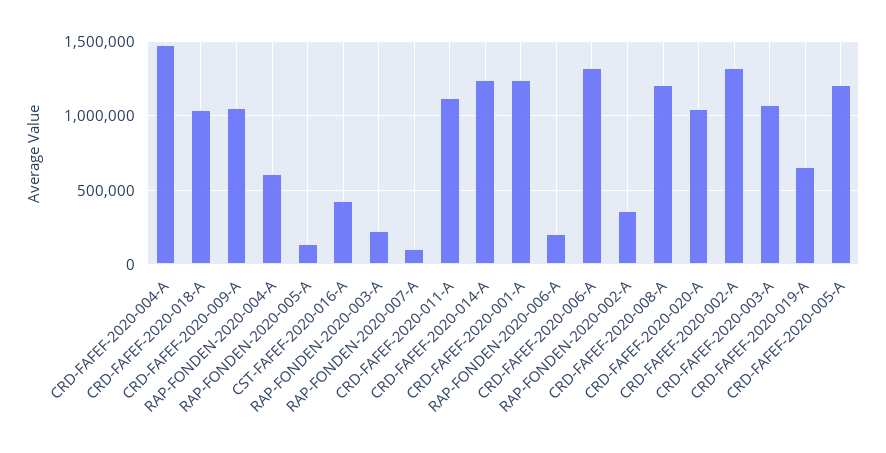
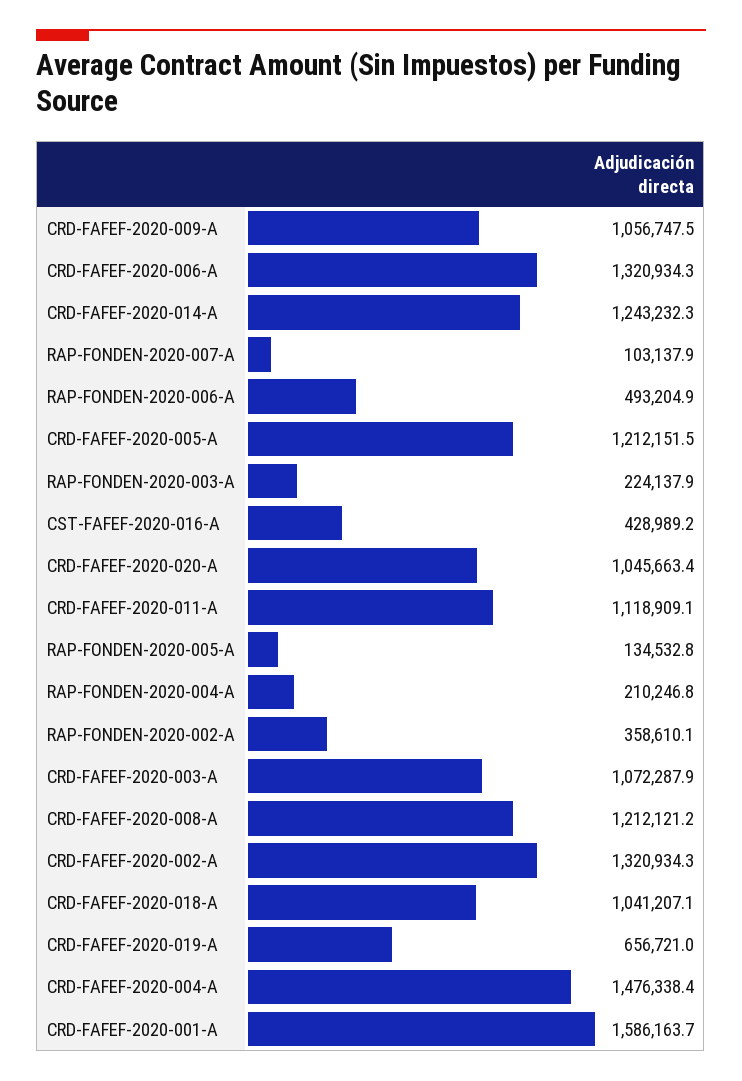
RAP-FONDEN-2020-004-A: 600000 -> 210246.8
CRD-FAFEF-2020-001-A: 1250000 -> 1586163.7
RAP-FONDEN-2020-006-A: 200000 -> 493204.9

